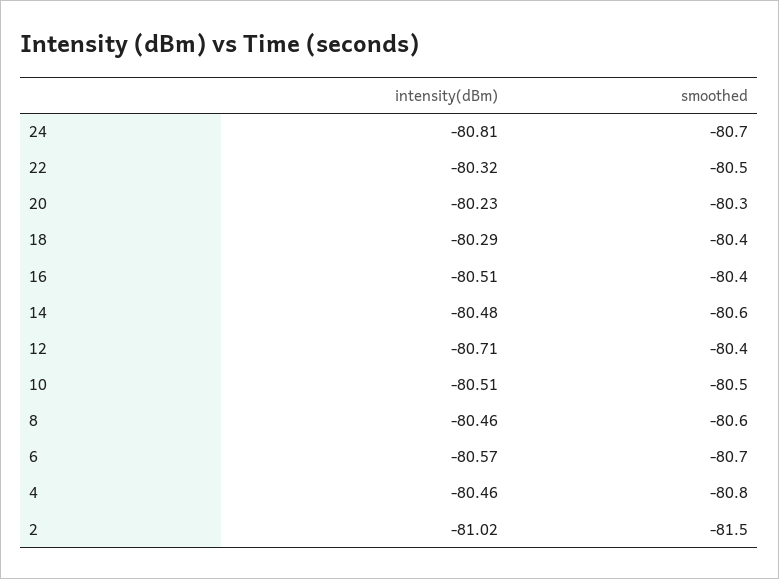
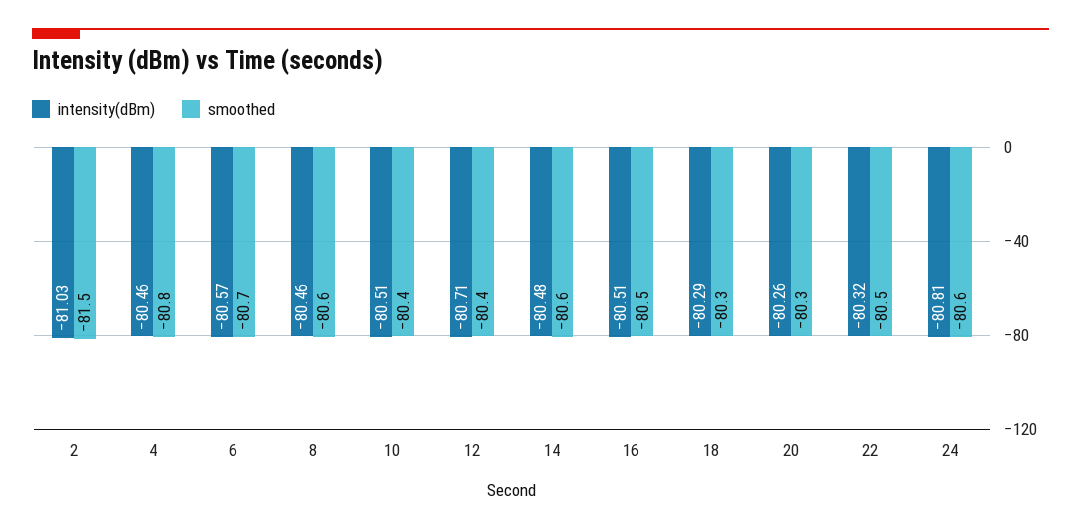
smoothed, 24: -80.7 -> -80.6
intensity(dBm), 20: -80.23 -> -80.26
smoothed, 18: -80.4 -> -80.3
smoothed, 16: -80.4 -> -80.5
smoothed, 10: -80.5 -> -80.4
intensity(dBm), 2: -81.02 -> -81.03

